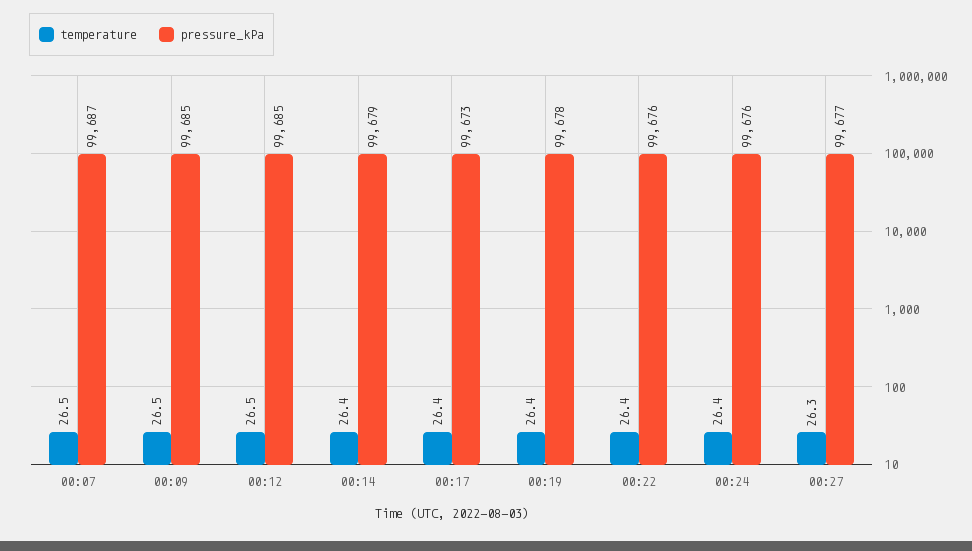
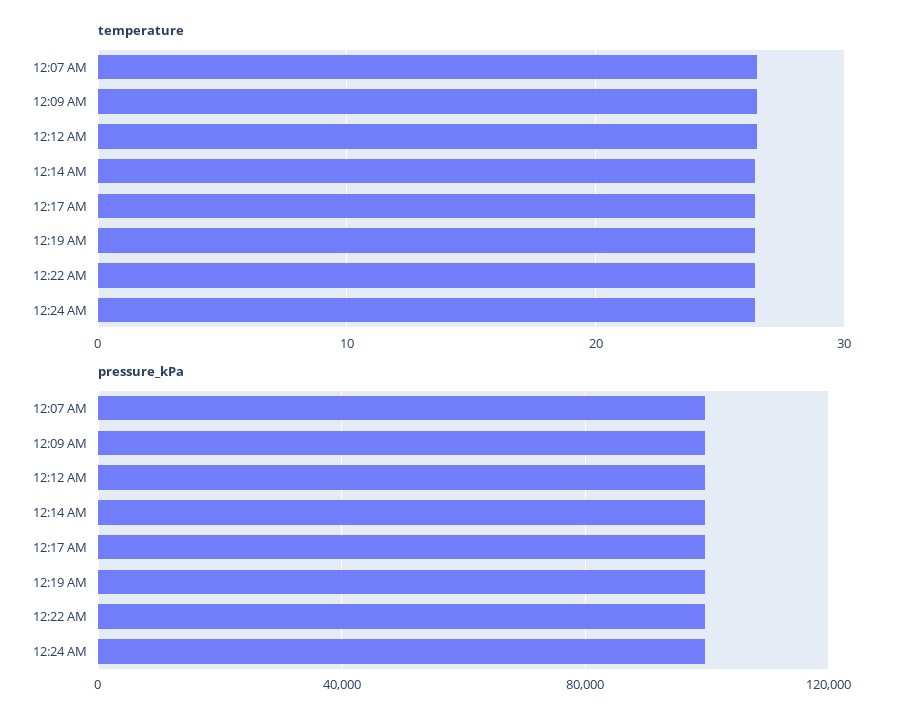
temperature, 00:27: 26.3 -> none
pressure_kPa, 00:27: 99677 -> none

